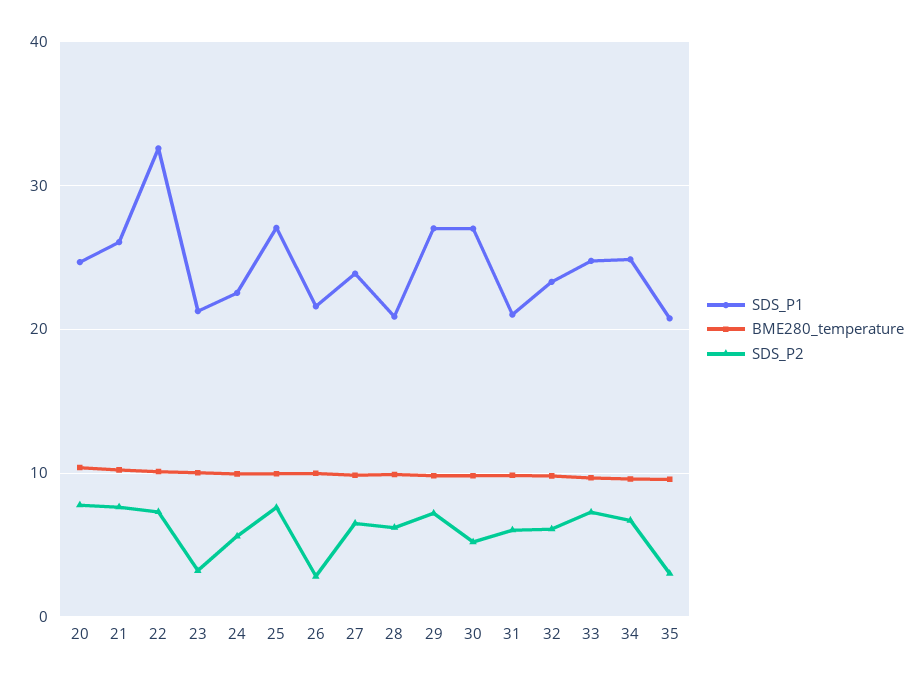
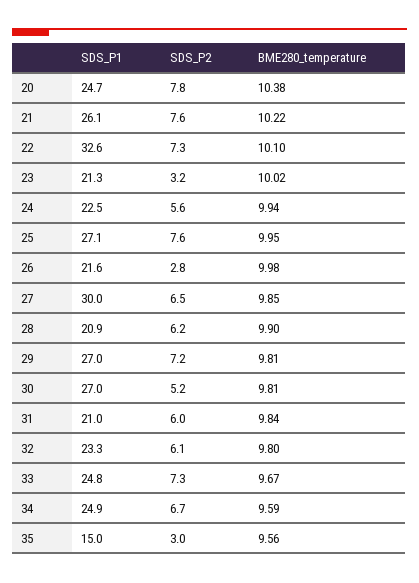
SDS_P1, 27: 24 -> 30
SDS_P1, 35: 21 -> 15

